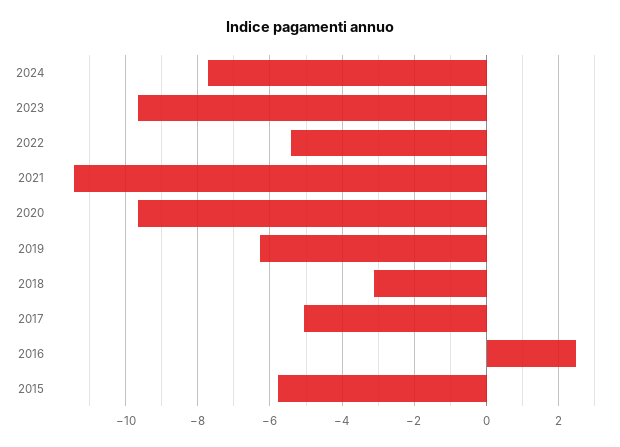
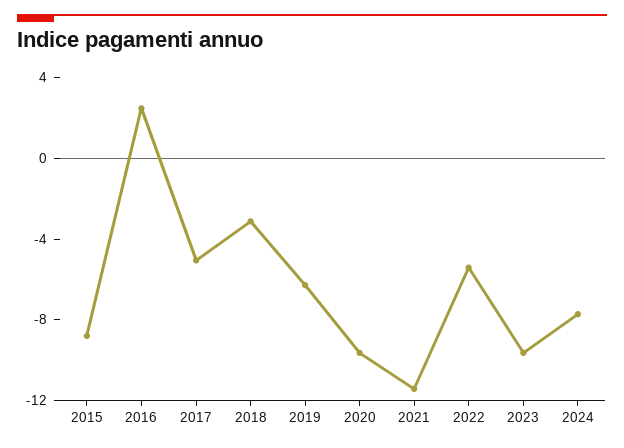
2015: -5.8 -> -9

